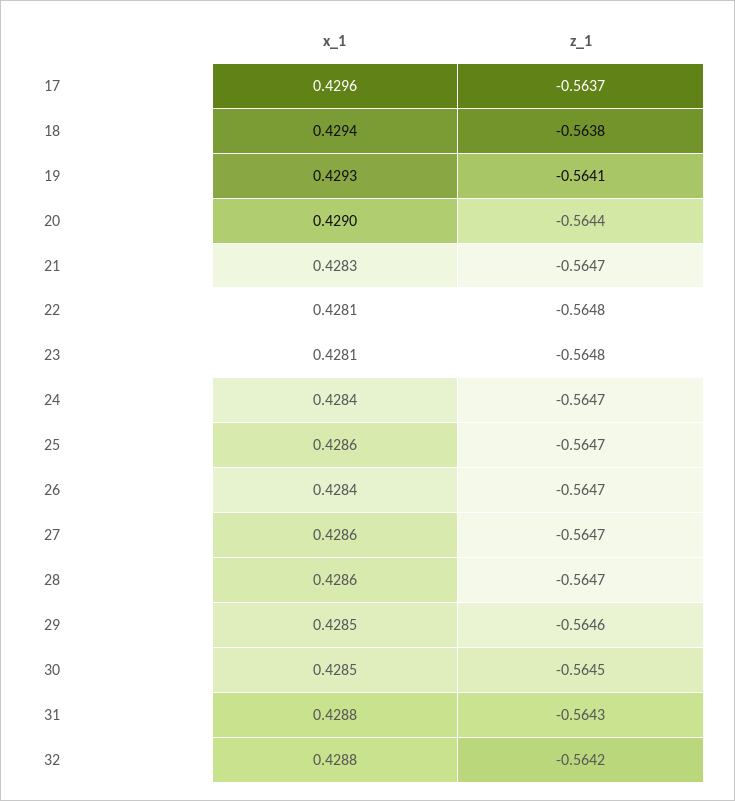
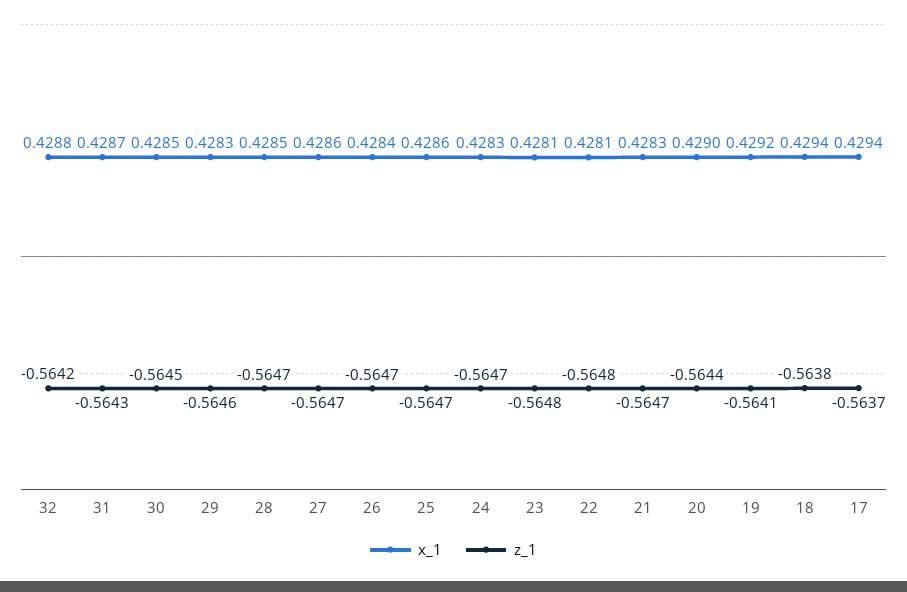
x_1, 17: 0.4296 -> 0.4294
x_1, 19: 0.4293 -> 0.4292
x_1, 24: 0.4284 -> 0.4283
x_1, 28: 0.4286 -> 0.4285
x_1, 29: 0.4285 -> 0.4283
x_1, 31: 0.4288 -> 0.4287

